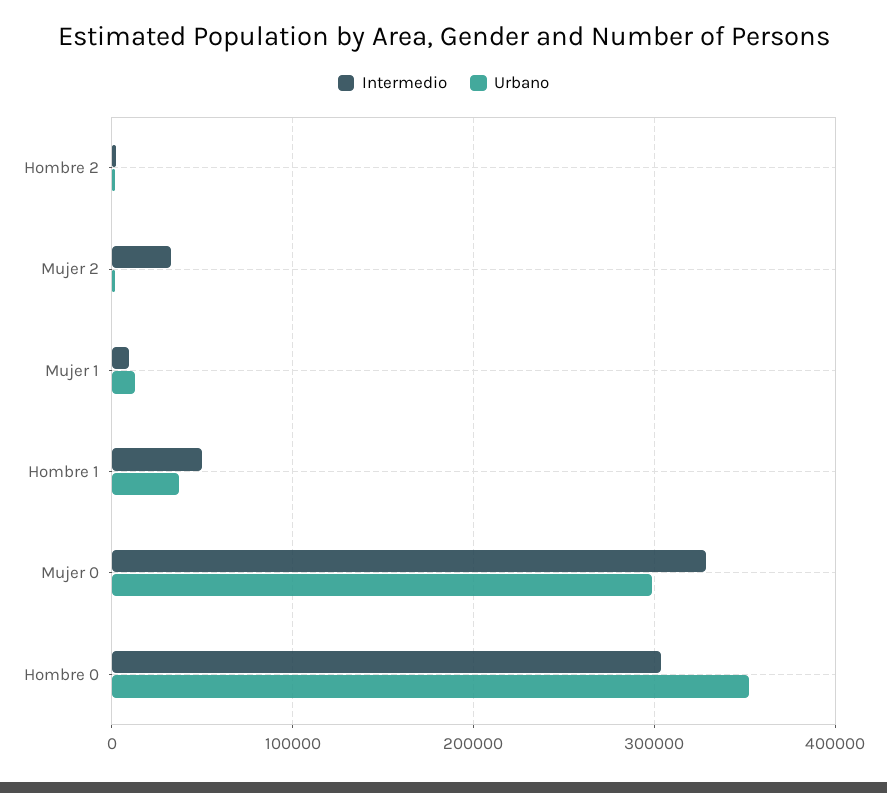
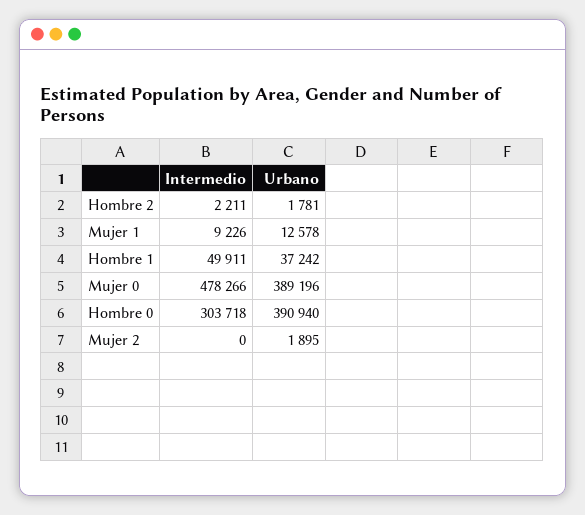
Intermedio, Mujer 2: 30000 -> 0
Intermedio, Mujer 0: 330000 -> 478266
Urbano, Mujer 0: 300000 -> 389196
Urbano, Hombre 0: 350000 -> 390940

